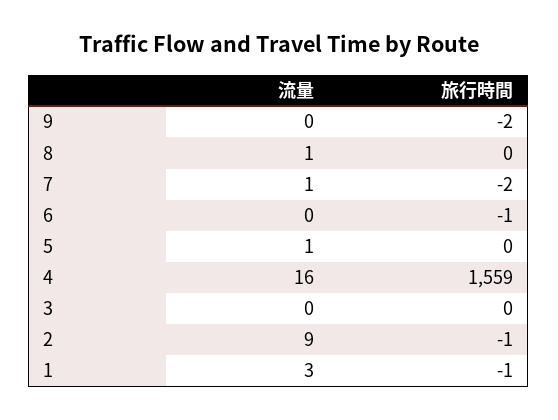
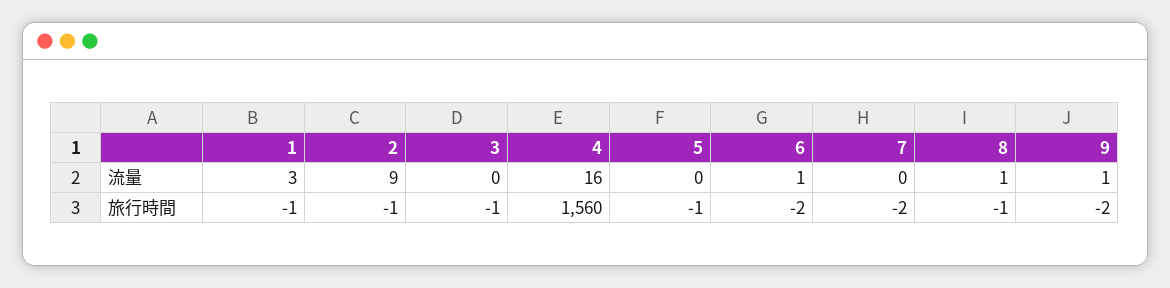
流量, 9: 0 -> 1
旅行時間, 8: 0 -> -1
流量, 7: 1 -> 0
流量, 6: 0 -> 1
旅行時間, 6: -1 -> -2
流量, 5: 1 -> 0
旅行時間, 5: 0 -> -1
旅行時間, 4: 1559 -> 1560
旅行時間, 3: 0 -> -1

